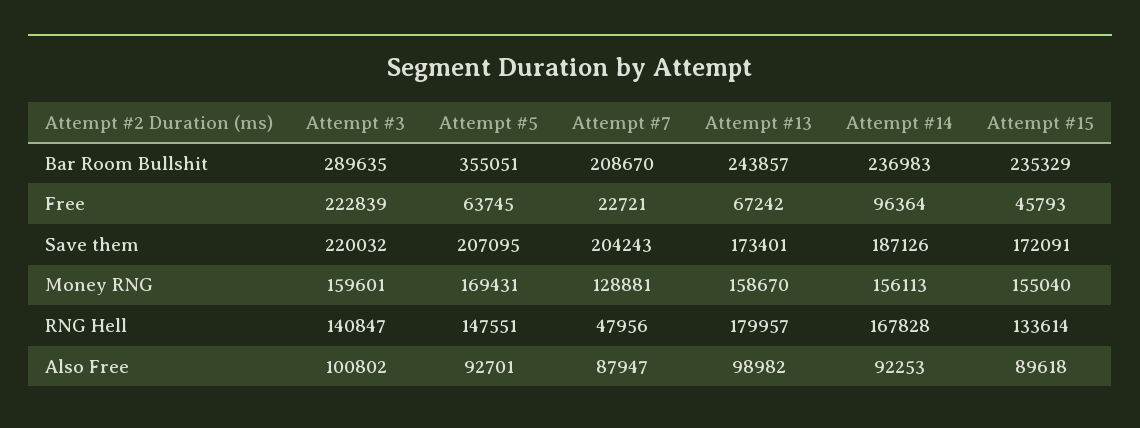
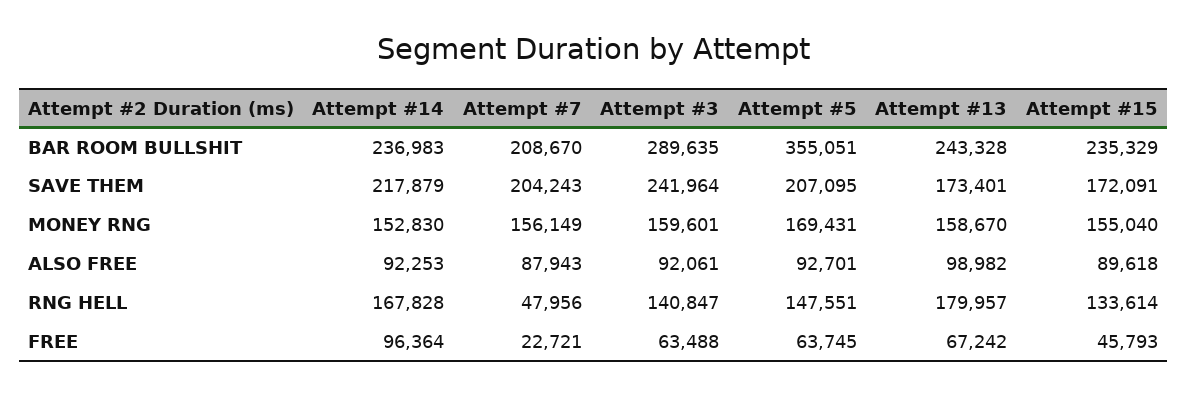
Attempt #13, Bar Room Bullshit: 243857 -> 243328
Attempt #3, Free: 222839 -> 63488
Attempt #3, Save them: 220032 -> 241964
Attempt #14, Save them: 187126 -> 217879
Attempt #7, Money RNG: 128881 -> 156149
Attempt #14, Money RNG: 156113 -> 152830
Attempt #3, Also Free: 100802 -> 92061
Attempt #7, Also Free: 87947 -> 87943

